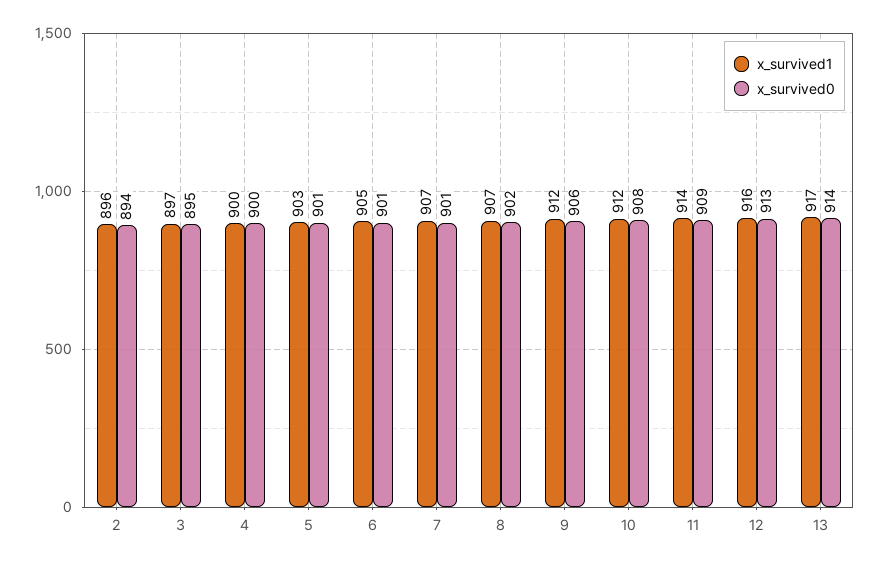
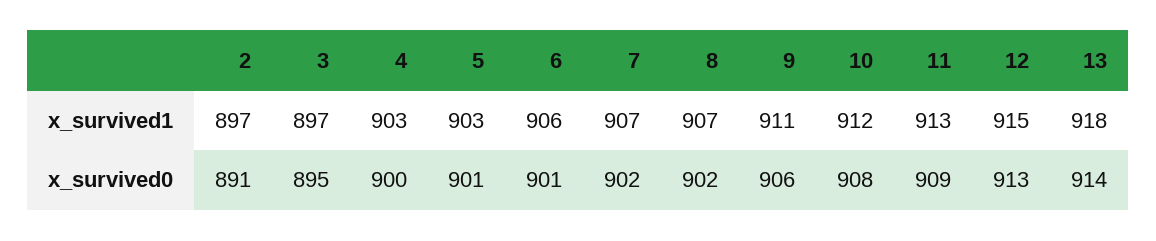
x_survived1, 2: 896 -> 897
x_survived0, 2: 894 -> 891
x_survived1, 4: 900 -> 903
x_survived1, 6: 905 -> 906
x_survived0, 7: 901 -> 902
x_survived1, 9: 912 -> 911
x_survived1, 11: 914 -> 913
x_survived1, 12: 916 -> 915
x_survived1, 13: 917 -> 918

